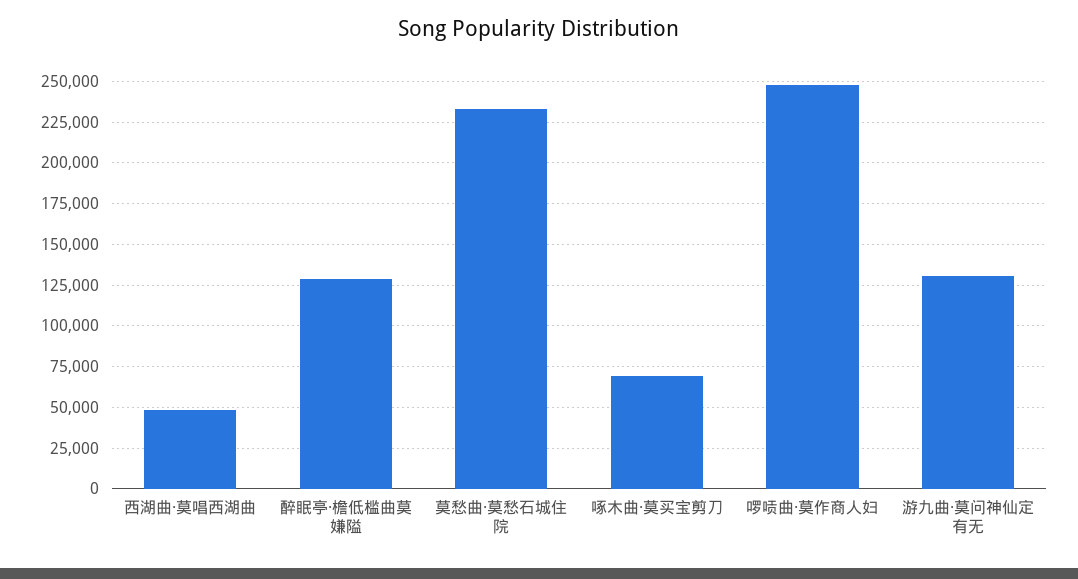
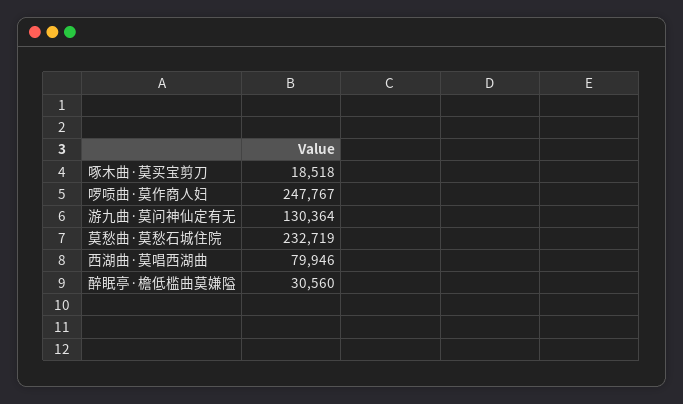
西湖曲·莫唱西湖曲: 50000 -> 79946
醉眠亭·檐低槛曲莫嫌隘: 130000 -> 30560
啄木曲·莫买宝剪刀: 70000 -> 18518

